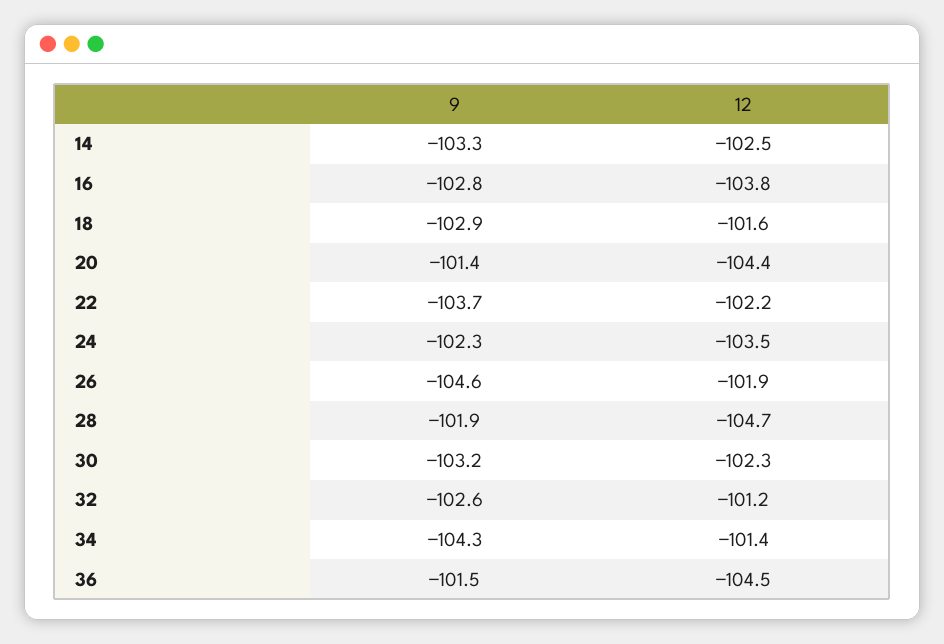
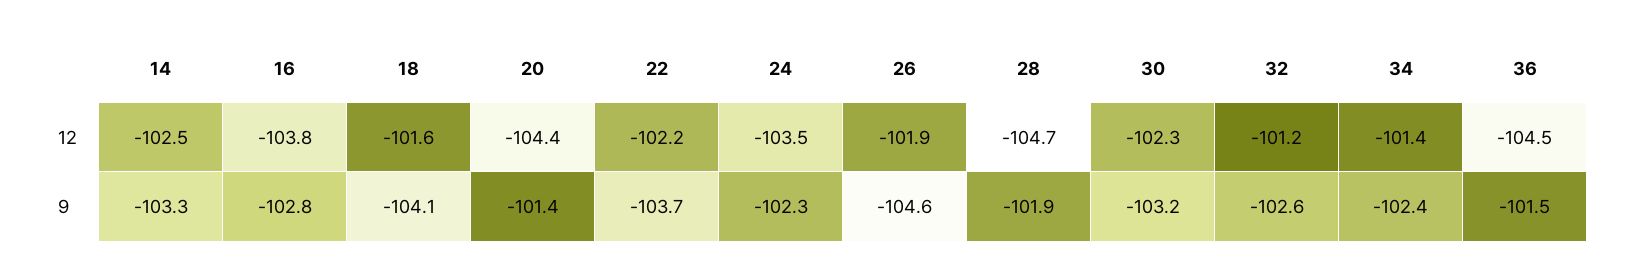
9, 18: -102.9 -> -104.1
9, 34: -104.3 -> -102.4

